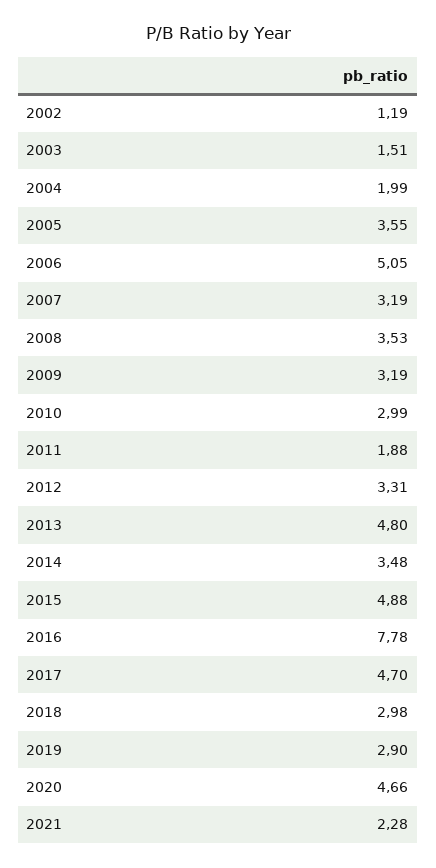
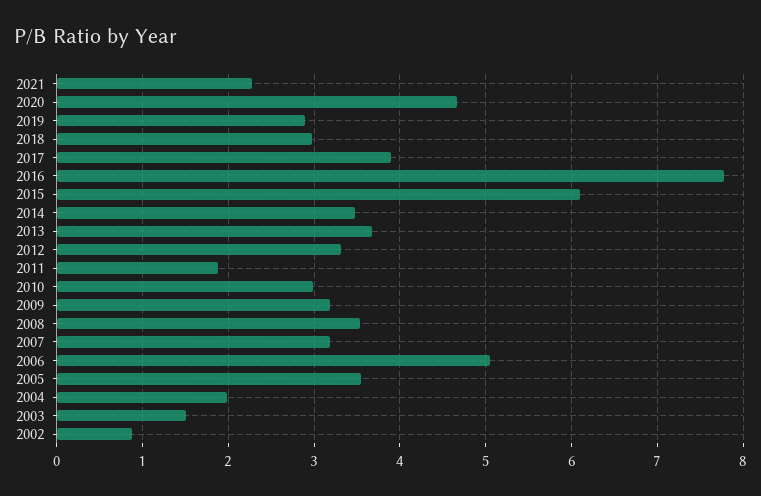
2002: 1.19 -> 0.9
2013: 4.8 -> 3.7
2015: 4.88 -> 6.1
2017: 4.7 -> 3.9

